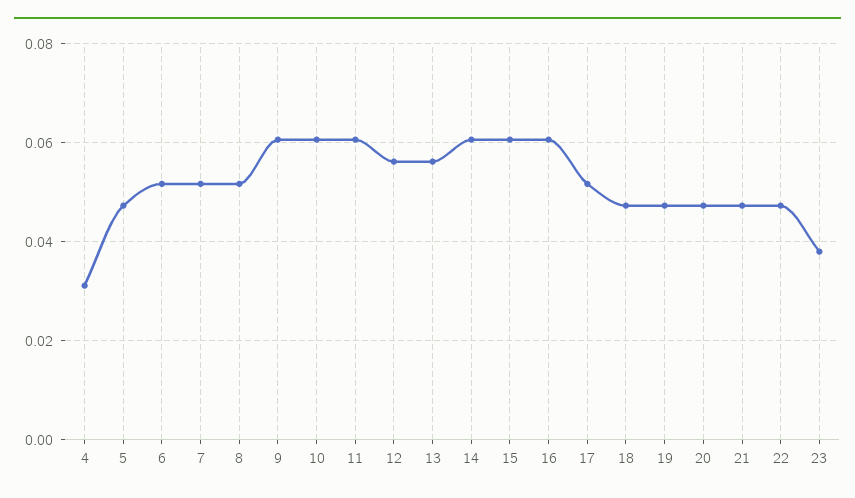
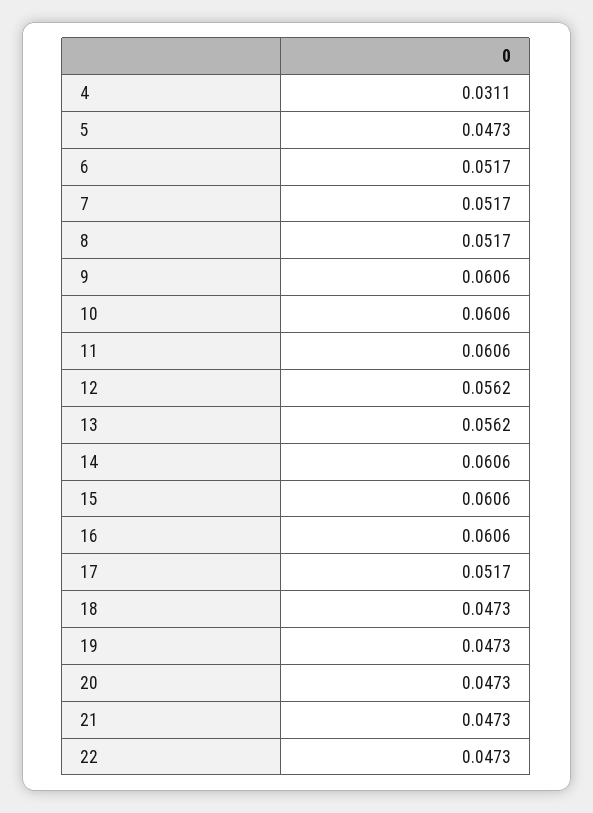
23: 0.038 -> none

